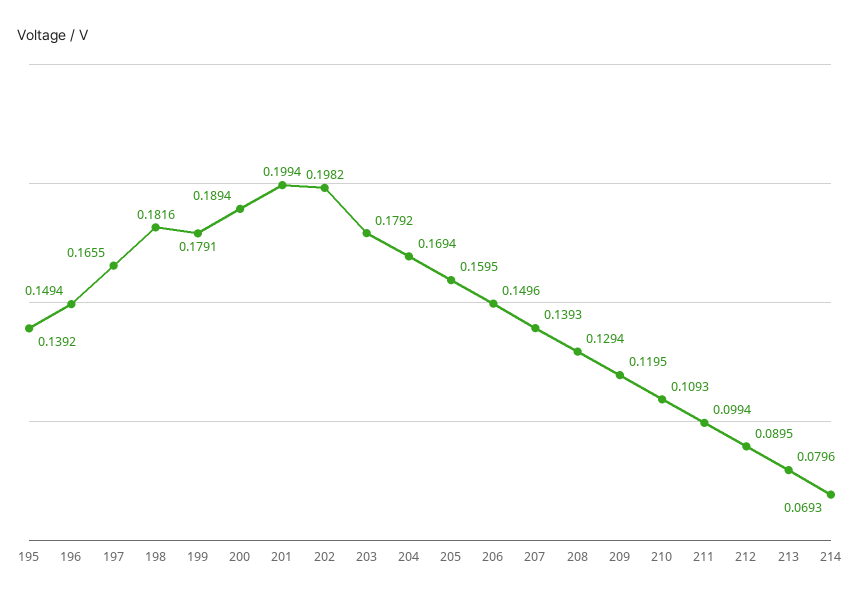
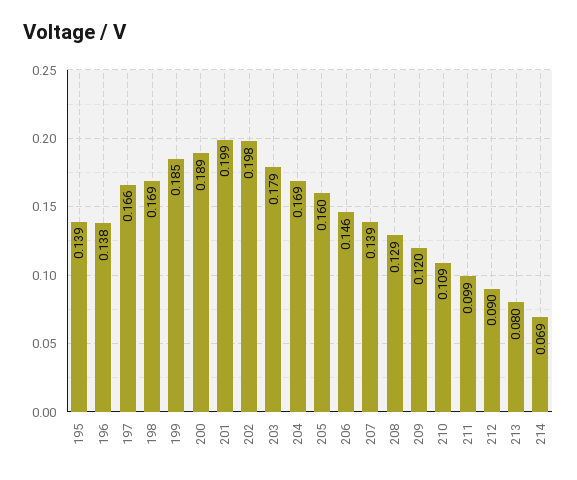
196: 0.1494 -> 0.138
198: 0.1816 -> 0.169
199: 0.1791 -> 0.185
206: 0.1496 -> 0.146

